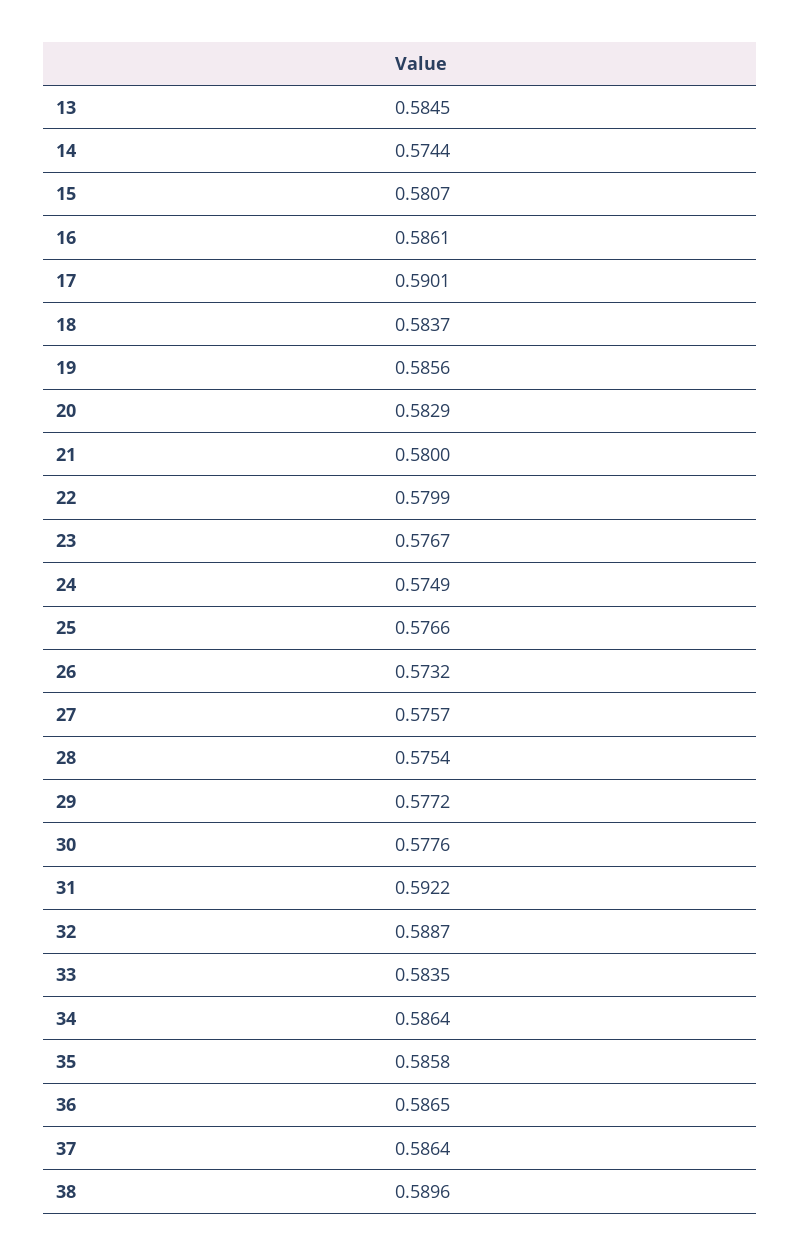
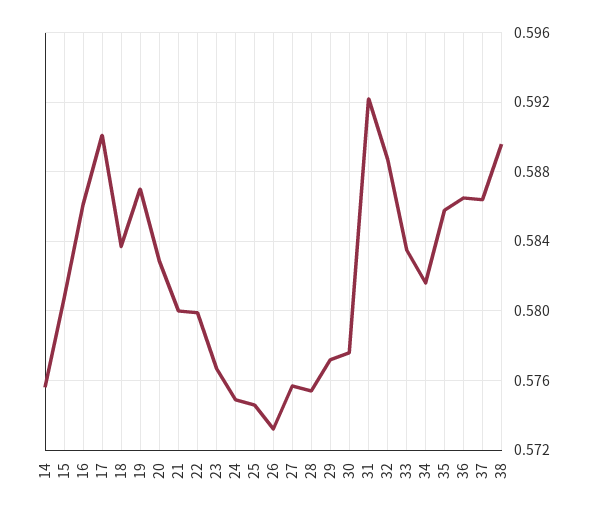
13: 0.5845 -> none
14: 0.5744 -> 0.5755
19: 0.5856 -> 0.587
25: 0.5766 -> 0.5745
34: 0.5864 -> 0.5815

